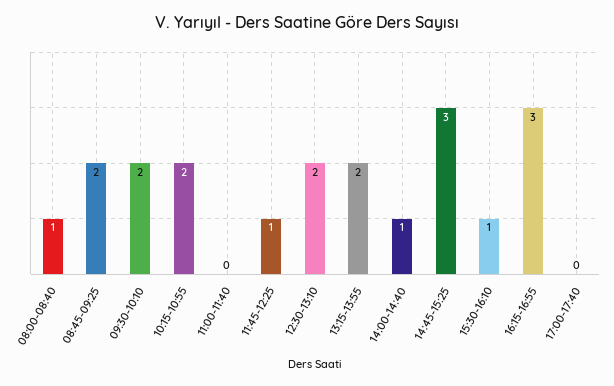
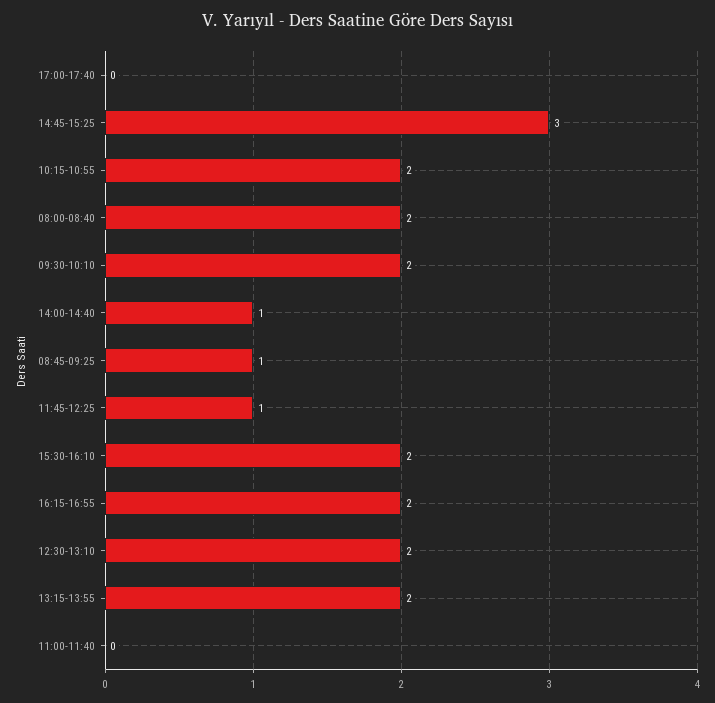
08:00-08:40: 1 -> 2
08:45-09:25: 2 -> 1
15:30-16:10: 1 -> 2
16:15-16:55: 3 -> 2

